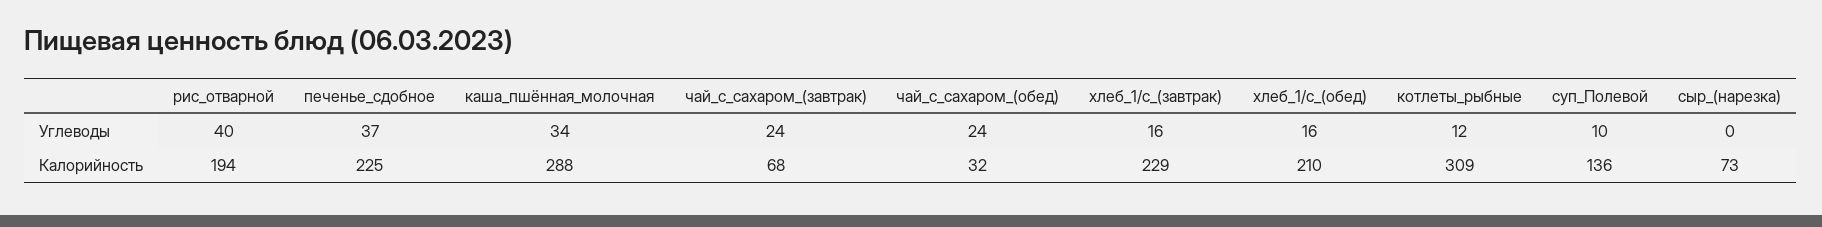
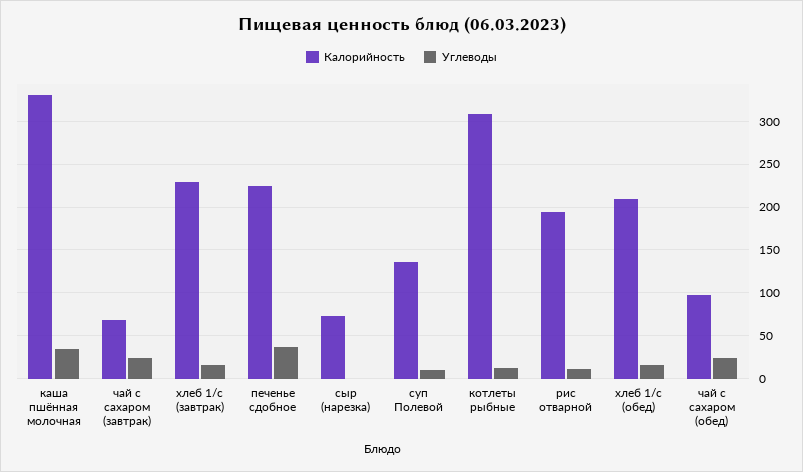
Углеводы, рис_отварной: 40 -> 10
Калорийность, каша_пшённая_молочная: 288 -> 330
Калорийность, чай_с_сахаром_(обед): 32 -> 100

